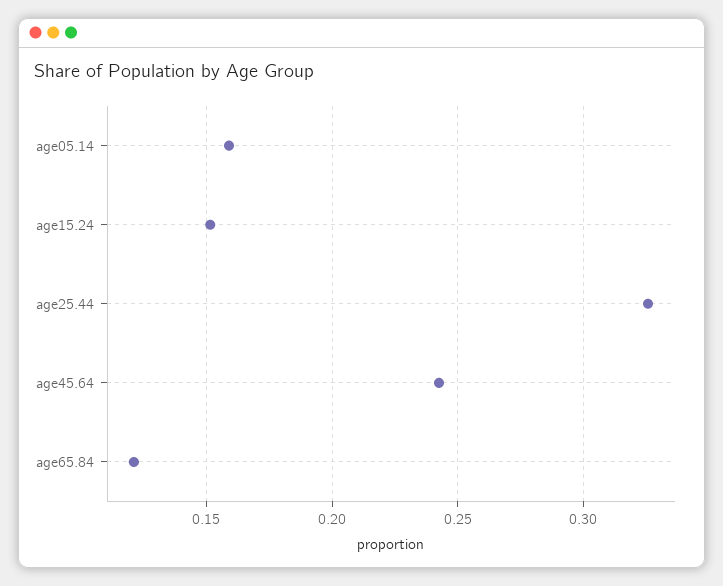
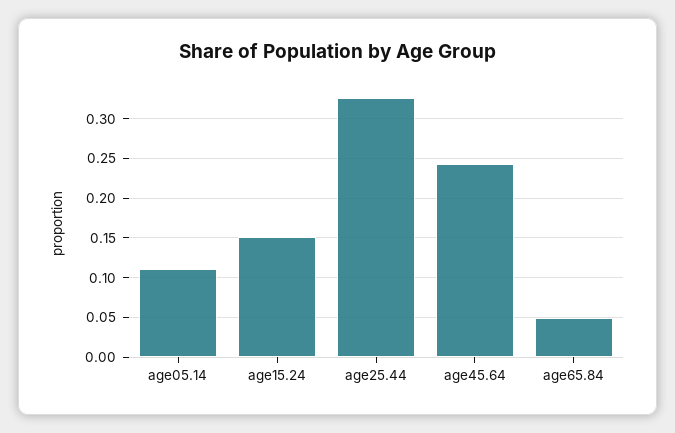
age05.14: 0.16 -> 0.11
age65.84: 0.12 -> 0.05

